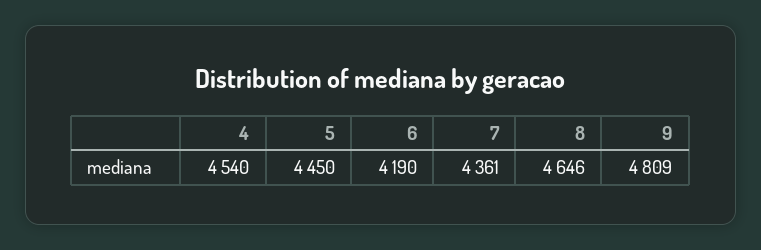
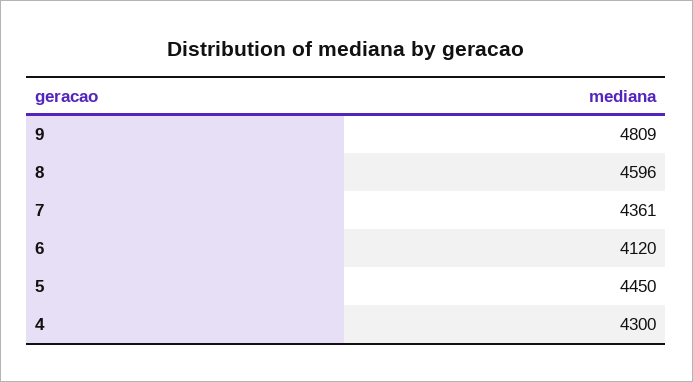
4: 4540 -> 4300
6: 4190 -> 4120
8: 4646 -> 4596

